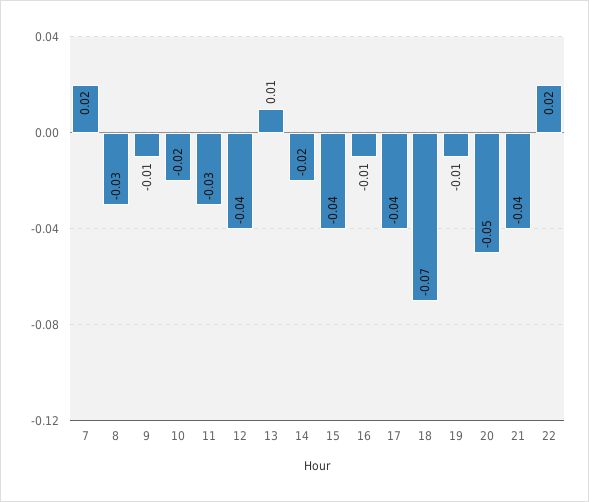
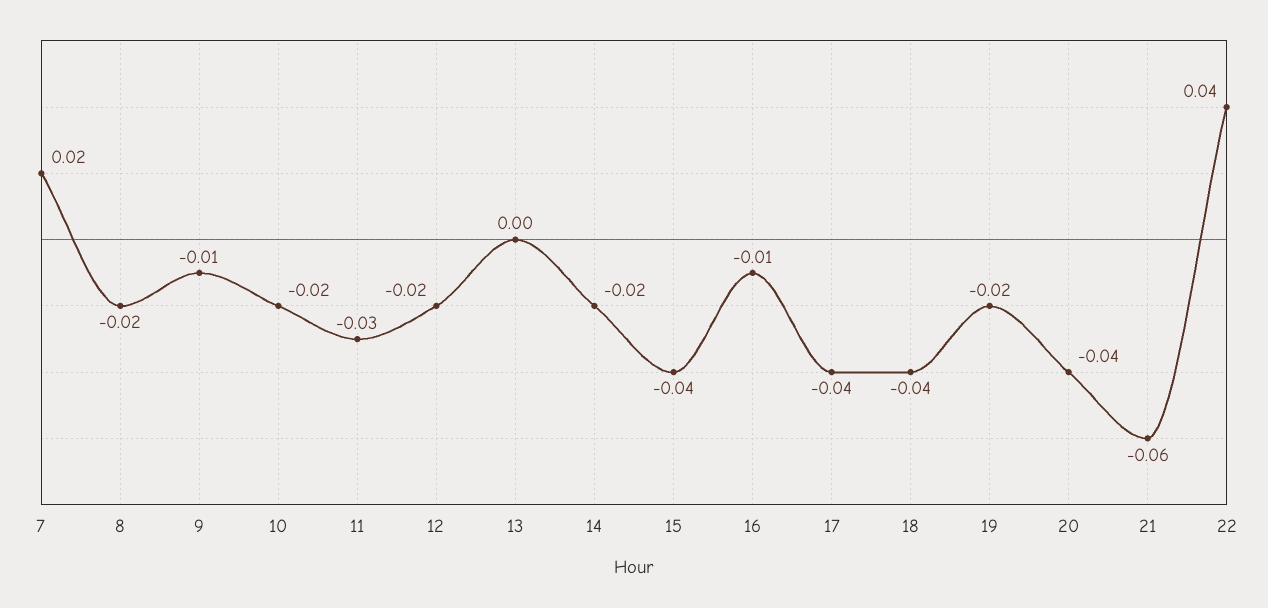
8: -0.03 -> -0.02
12: -0.04 -> -0.02
13: 0.01 -> 0
18: -0.07 -> -0.04
19: -0.01 -> -0.02
20: -0.05 -> -0.04
21: -0.04 -> -0.06
22: 0.02 -> 0.04

